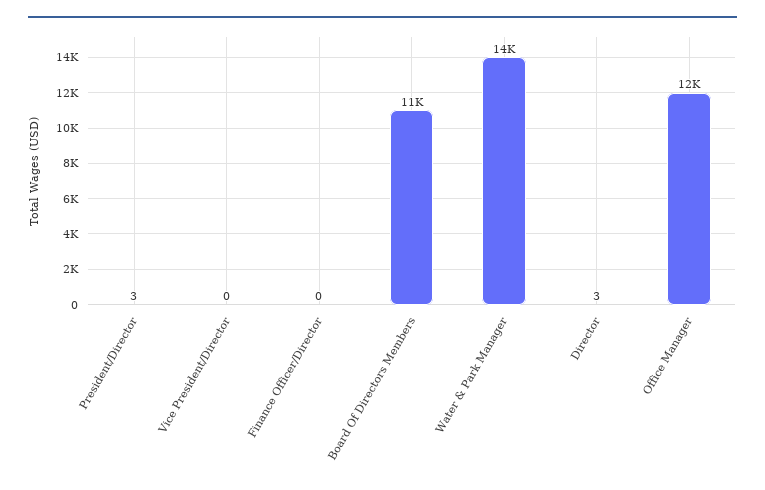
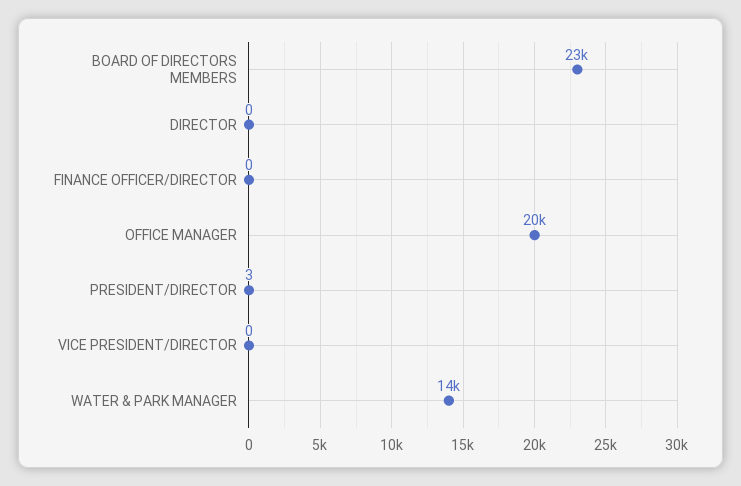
Board Of Directors Members: 11000 -> 23000
Director: 3 -> 0
Office Manager: 12000 -> 20000

